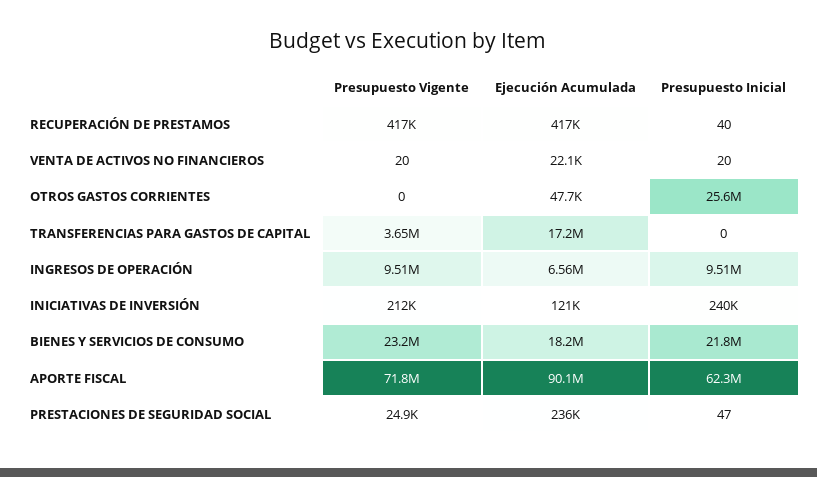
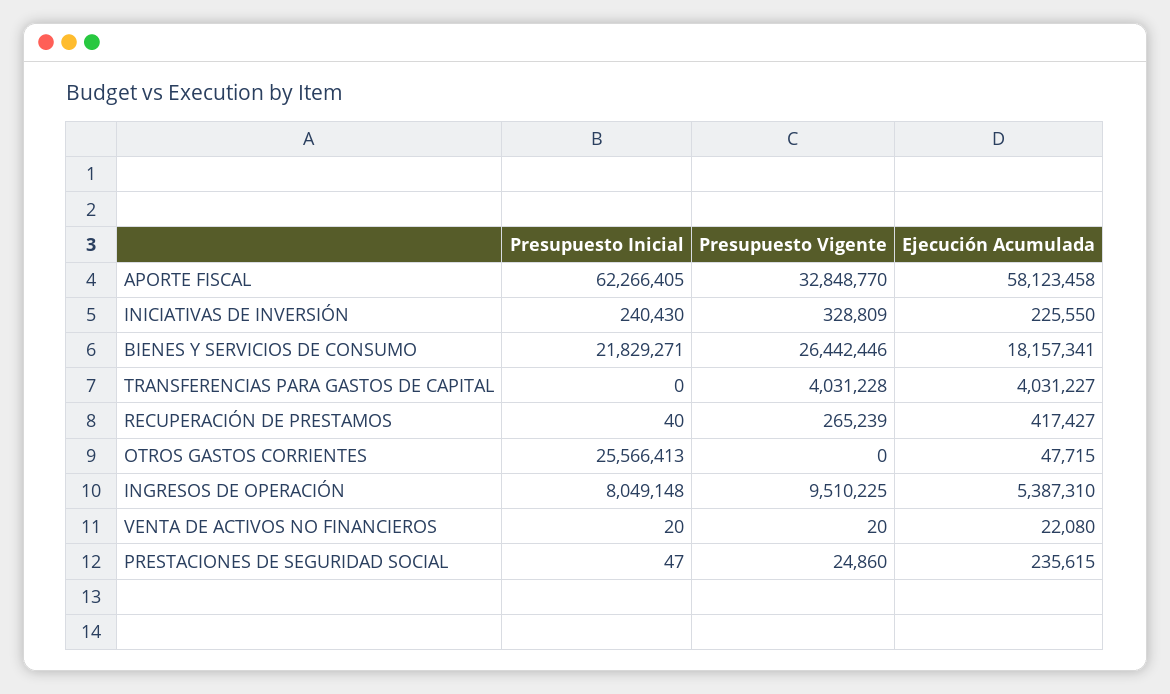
Presupuesto Vigente, RECUPERACIÓN DE PRESTAMOS: 417000 -> 265239
Presupuesto Vigente, TRANSFERENCIAS PARA GASTOS DE CAPITAL: 3650000 -> 4031228
Ejecución Acumulada, TRANSFERENCIAS PARA GASTOS DE CAPITAL: 17200000 -> 4031227
Ejecución Acumulada, INGRESOS DE OPERACIÓN: 6560000 -> 5387310
Presupuesto Inicial, INGRESOS DE OPERACIÓN: 9510000 -> 8049148
Presupuesto Vigente, INICIATIVAS DE INVERSIÓN: 212000 -> 328809
Ejecución Acumulada, INICIATIVAS DE INVERSIÓN: 121000 -> 225550
Presupuesto Vigente, BIENES Y SERVICIOS DE CONSUMO: 23200000 -> 26442446
Presupuesto Vigente, APORTE FISCAL: 71800000 -> 32848770
Ejecución Acumulada, APORTE FISCAL: 90100000 -> 58123458

